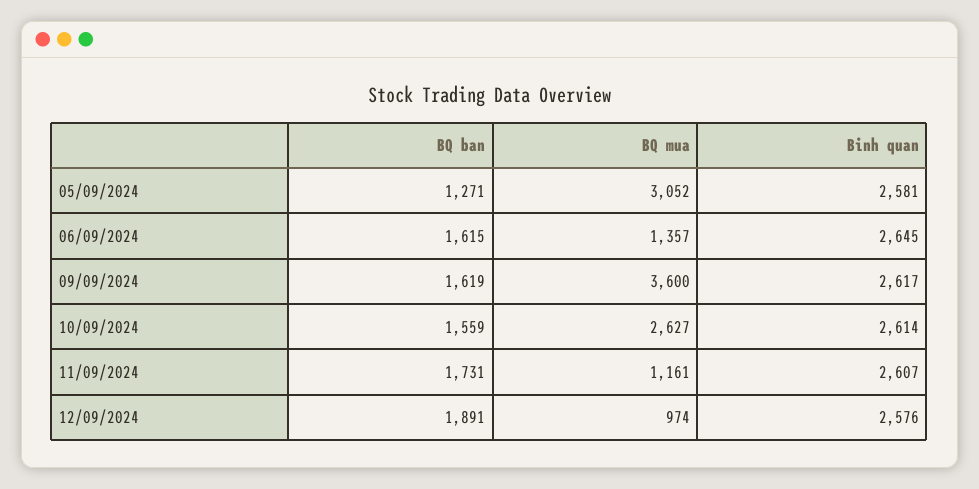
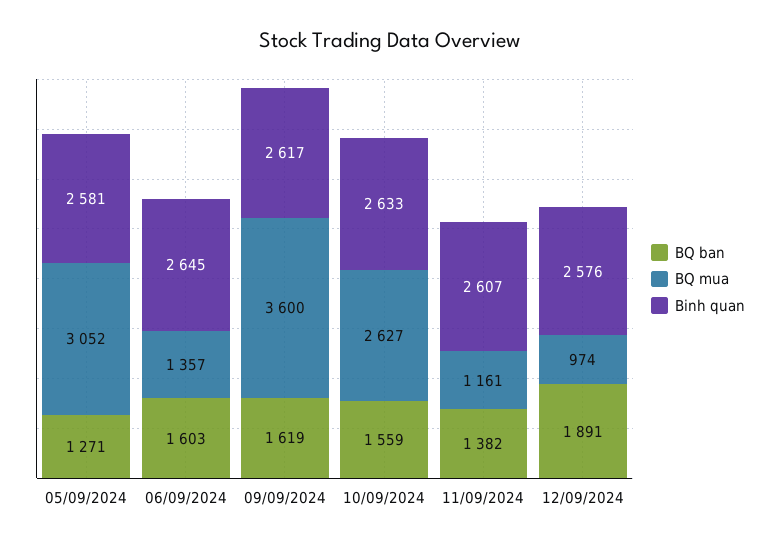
BQ ban, 06/09/2024: 1615 -> 1603
Binh quan, 10/09/2024: 2614 -> 2633
BQ ban, 11/09/2024: 1731 -> 1382

